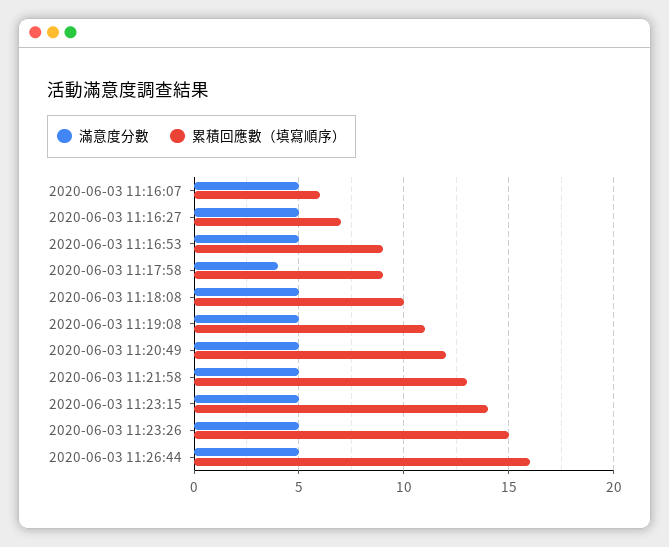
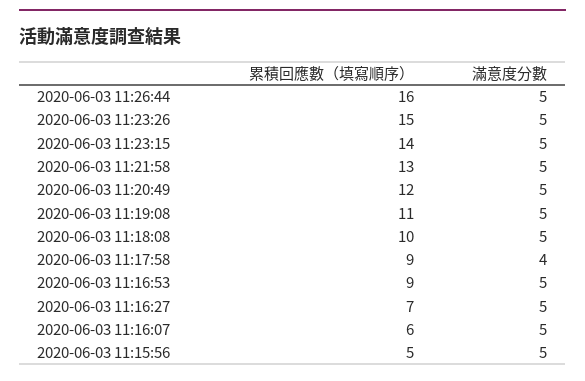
累積回應數（填寫順序）, 2020-06-03 11:15:56: none -> 5
滿意度分數, 2020-06-03 11:15:56: none -> 5

